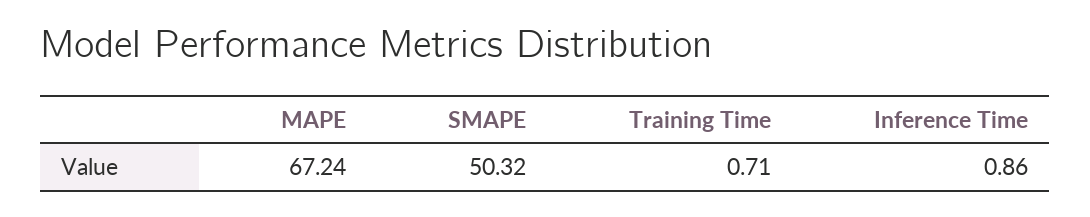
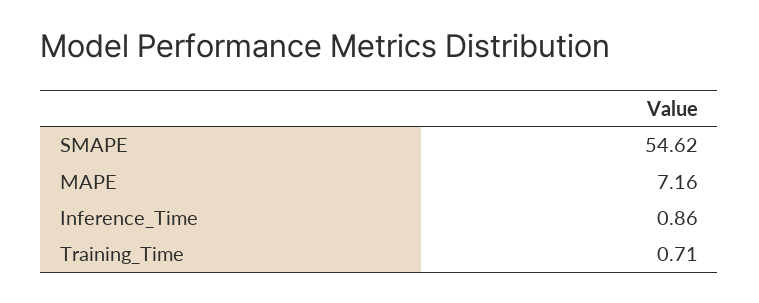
MAPE: 67.24 -> 7.16
SMAPE: 50.32 -> 54.62

